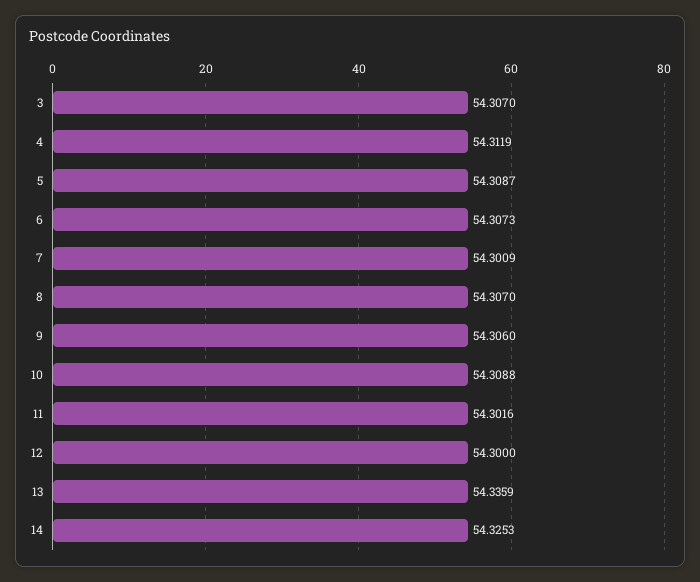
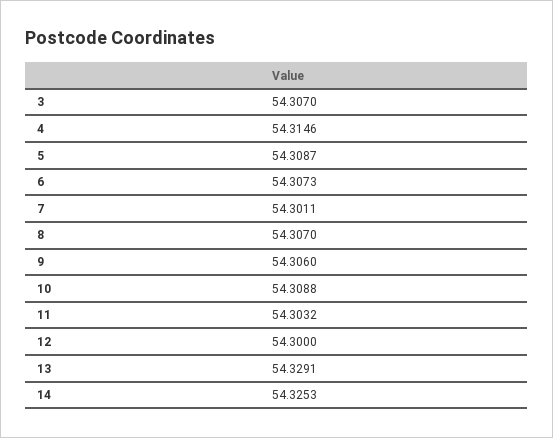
4: 54.3119 -> 54.3146
7: 54.3009 -> 54.3011
11: 54.3016 -> 54.3032
13: 54.3359 -> 54.3291

